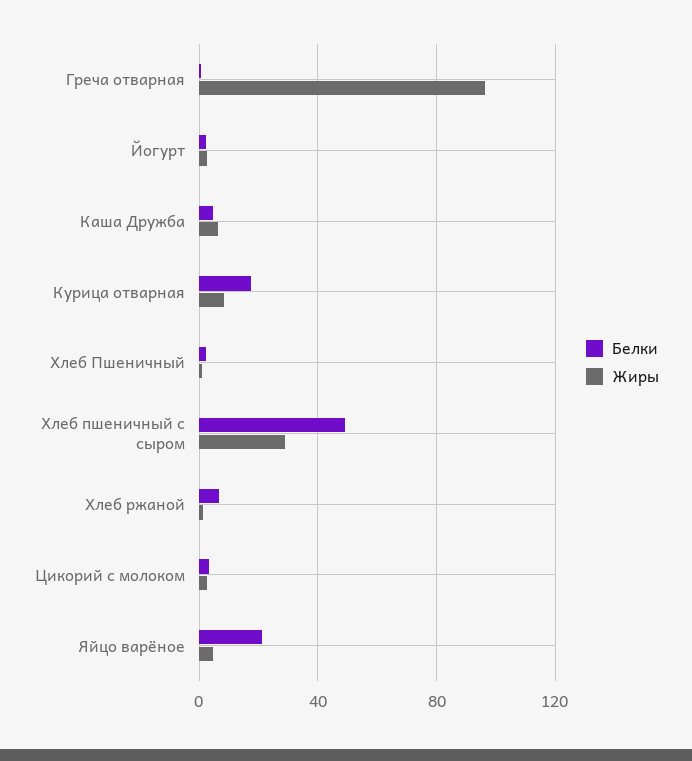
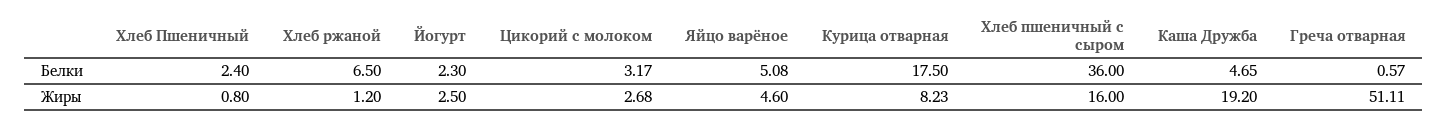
Жиры, Греча отварная: 95 -> 51.11
Жиры, Каша Дружба: 5 -> 19.2
Белки, Хлеб пшеничный с сыром: 50 -> 36
Жиры, Хлеб пшеничный с сыром: 30 -> 16
Белки, Яйцо варёное: 20 -> 5.08

